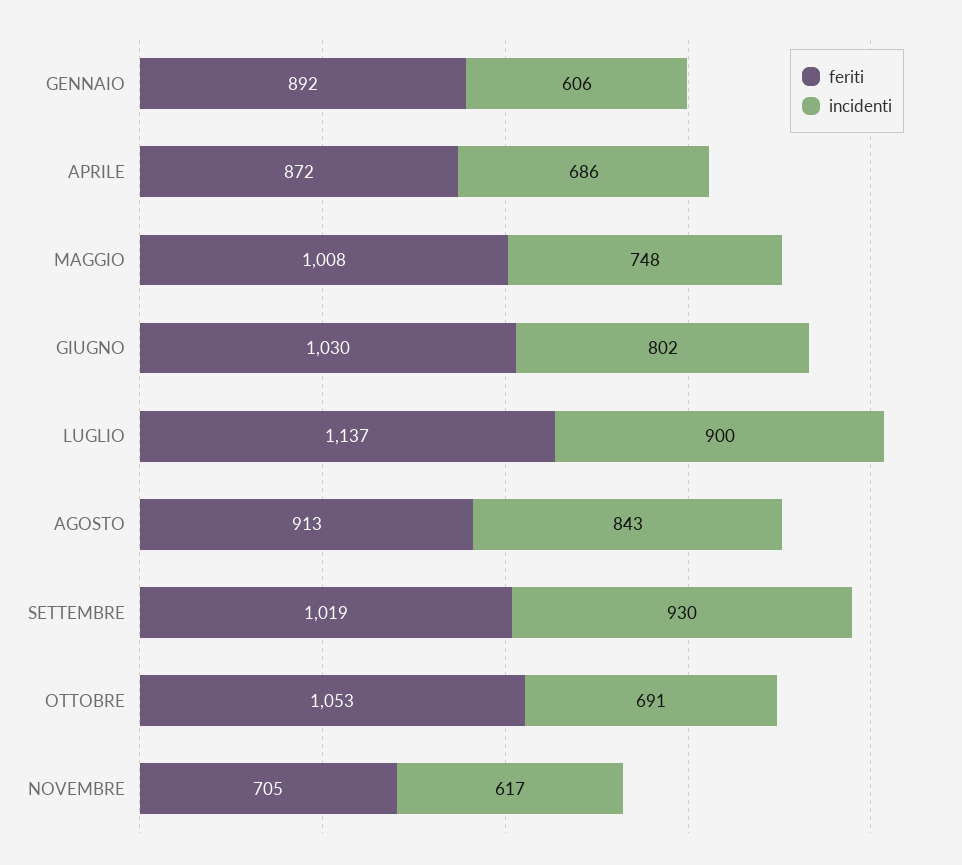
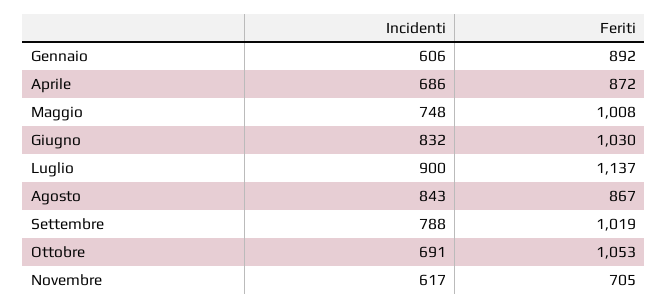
incidenti, GIUGNO: 802 -> 832
feriti, AGOSTO: 913 -> 867
incidenti, SETTEMBRE: 930 -> 788

